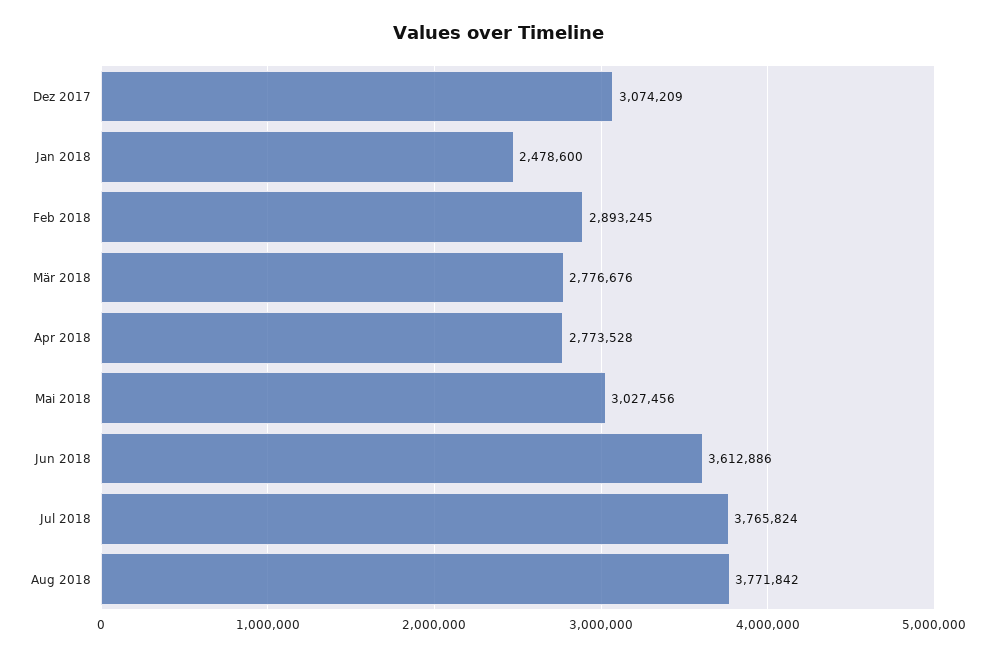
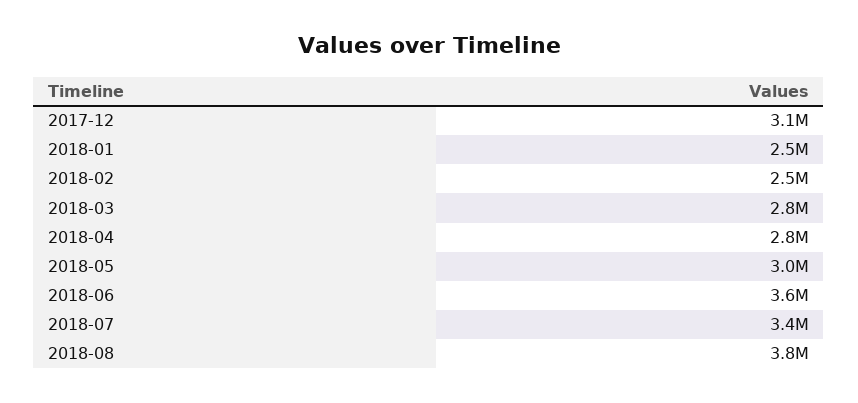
Feb 2018: 2893245 -> 2500000
Jul 2018: 3765824 -> 3400000

